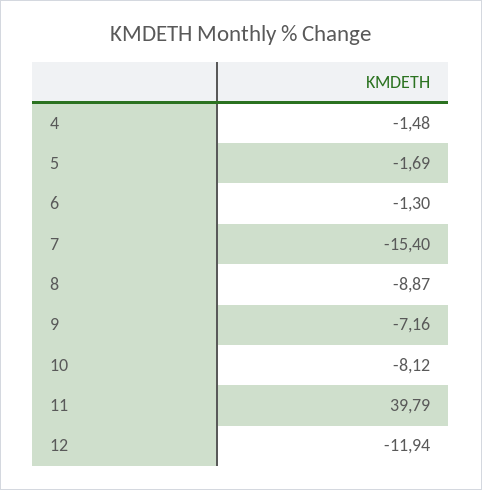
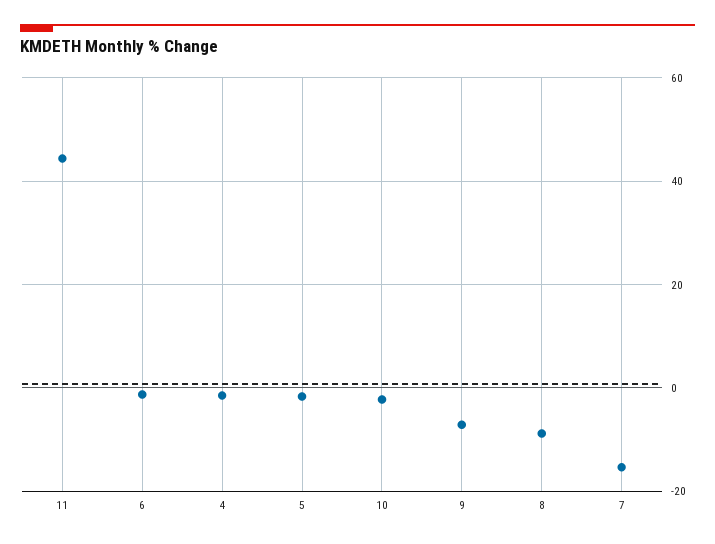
10: -8.12 -> -2
11: 39.79 -> 44
12: -11.94 -> none

